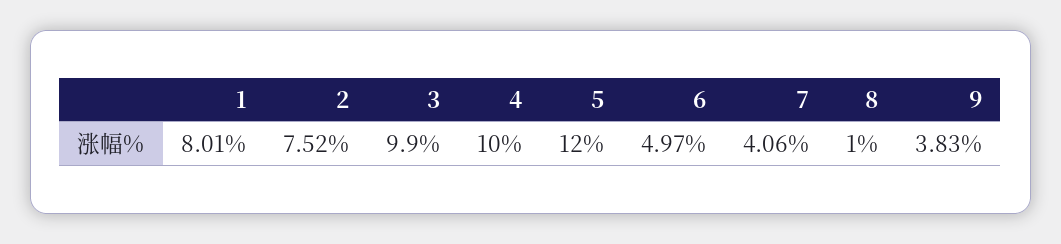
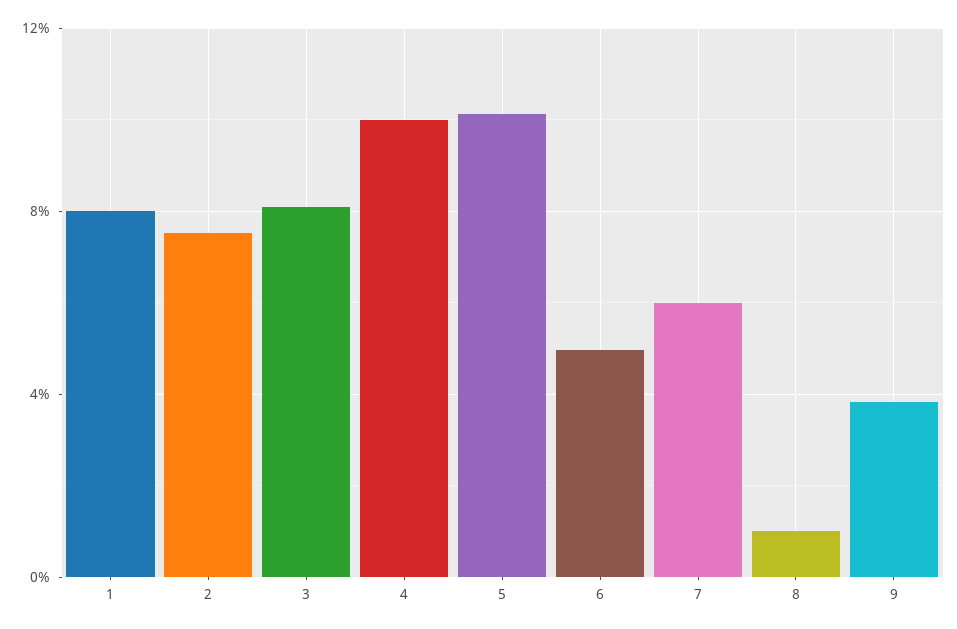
3: 9.9 -> 8
5: 12 -> 10
7: 4.06 -> 6

